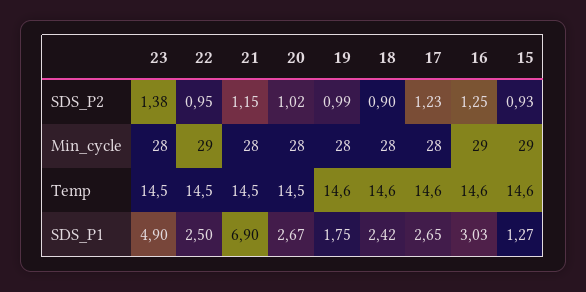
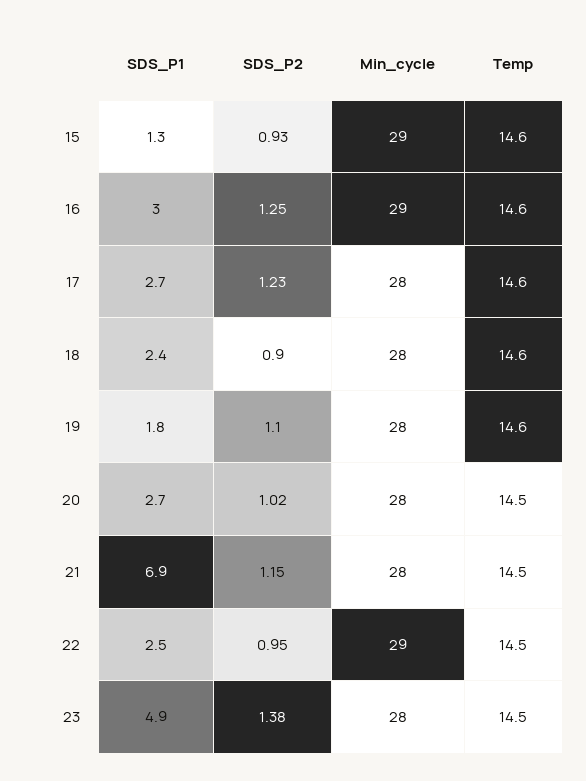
19, SDS_P2: 0.99 -> 1.1

